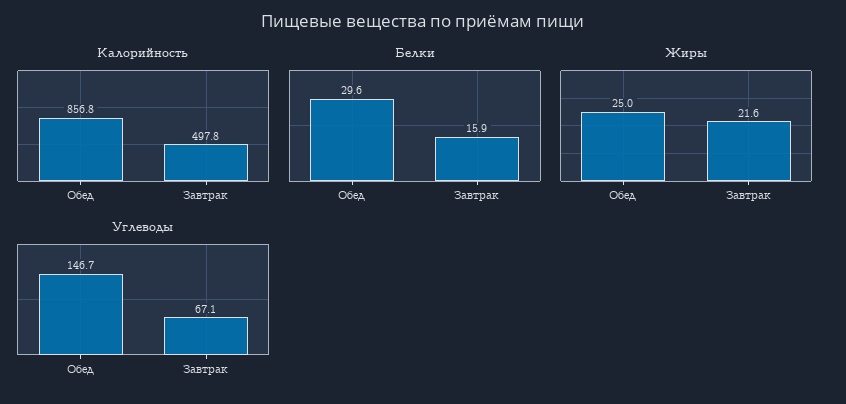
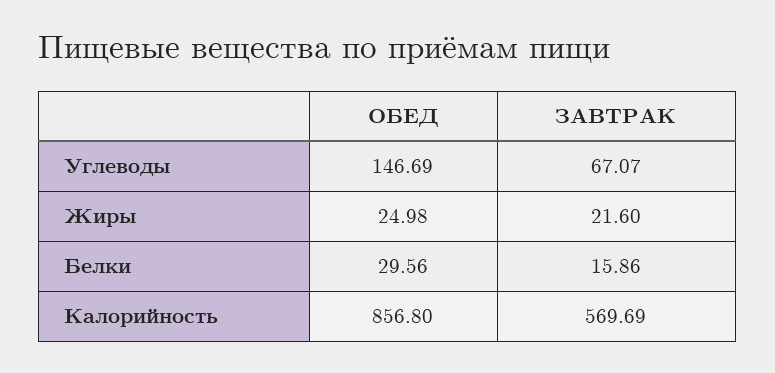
Калорийность, Завтрак: 497.8 -> 569.69

